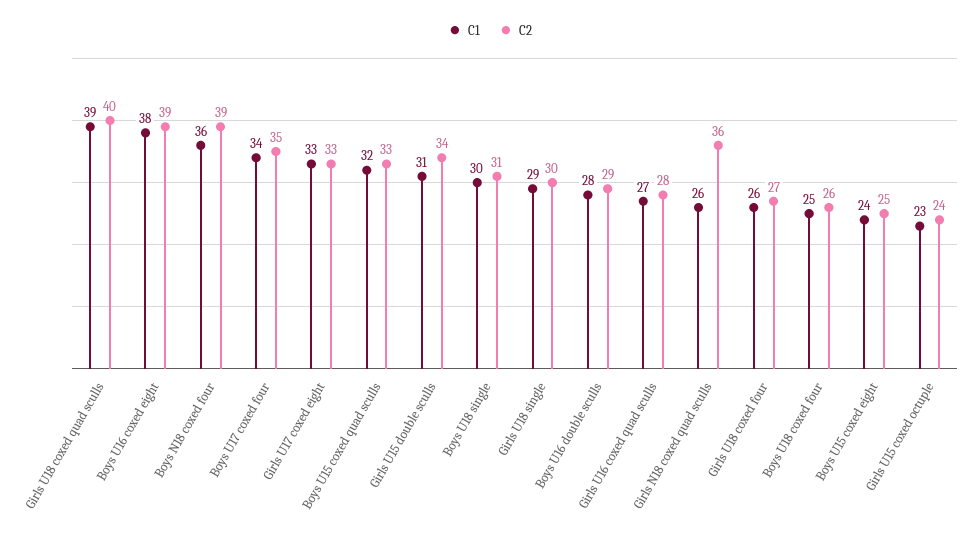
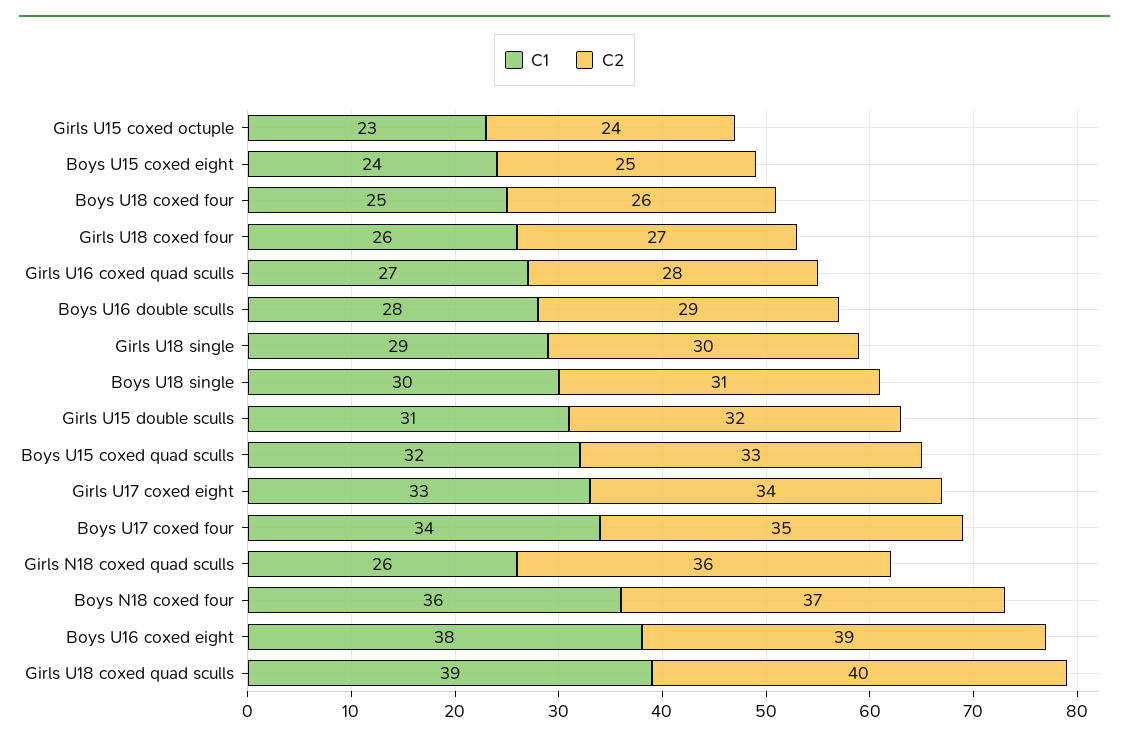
C2, Boys N18 coxed four: 39 -> 37
C2, Girls U17 coxed eight: 33 -> 34
C2, Girls U15 double sculls: 34 -> 32

